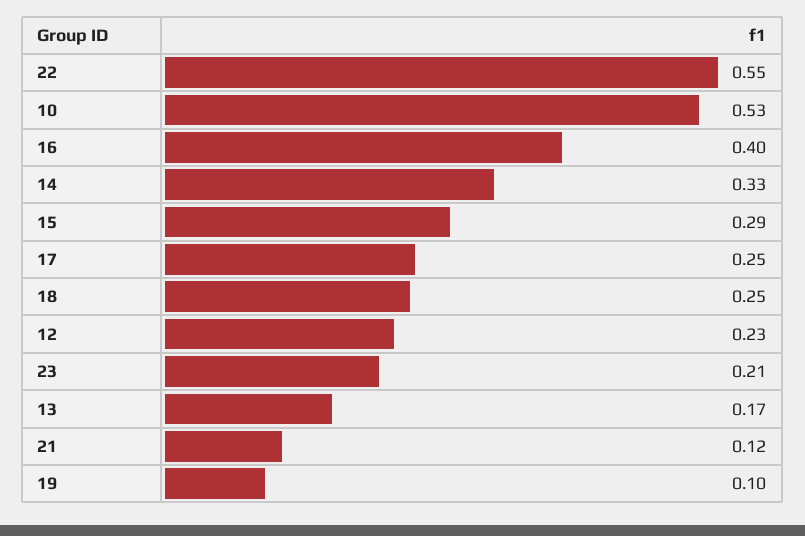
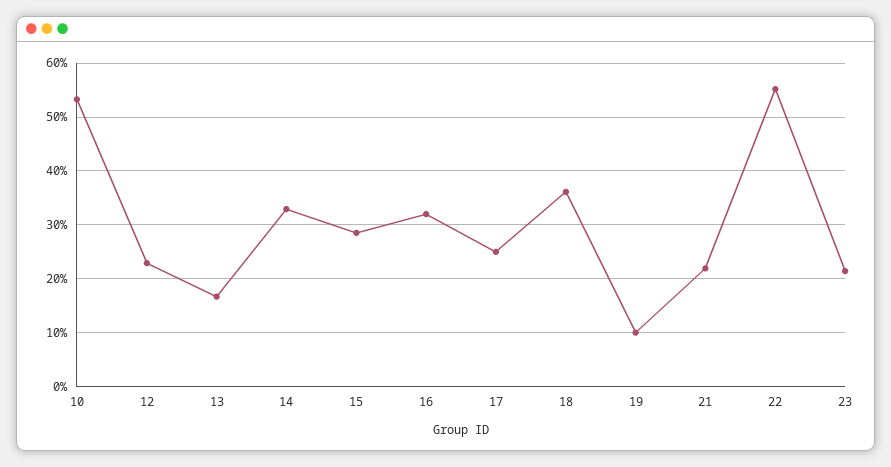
16: 0.4 -> 0.32
18: 0.25 -> 0.36
21: 0.12 -> 0.22

